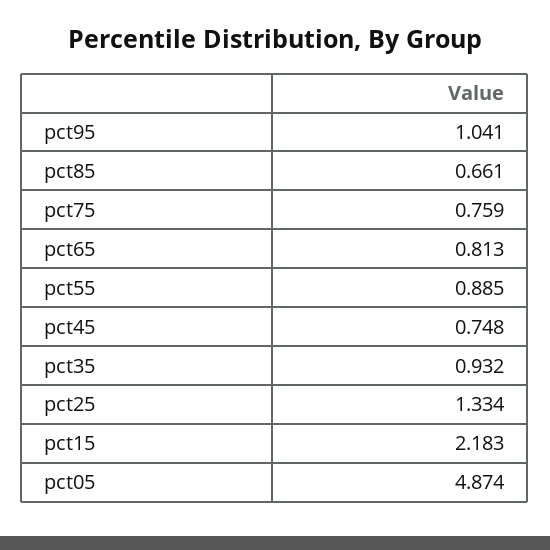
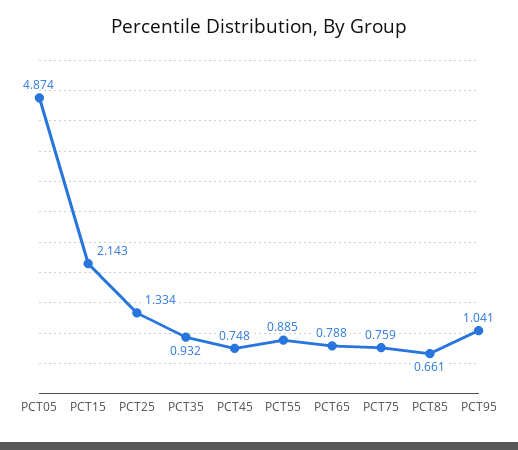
pct65: 0.813 -> 0.788
pct15: 2.183 -> 2.143

